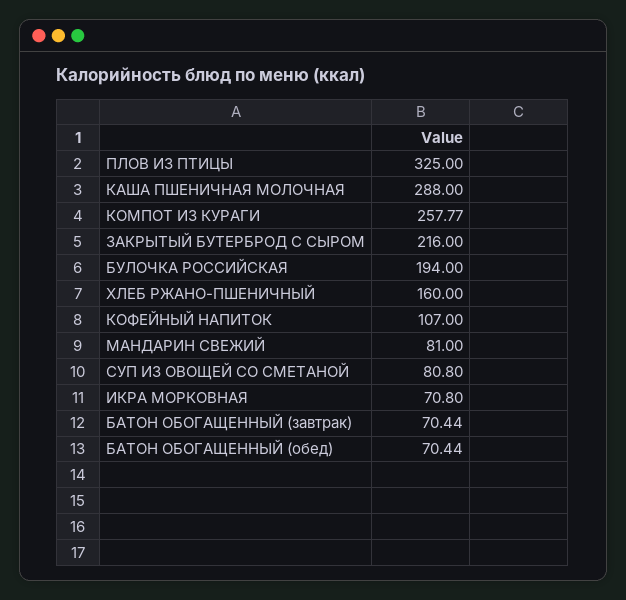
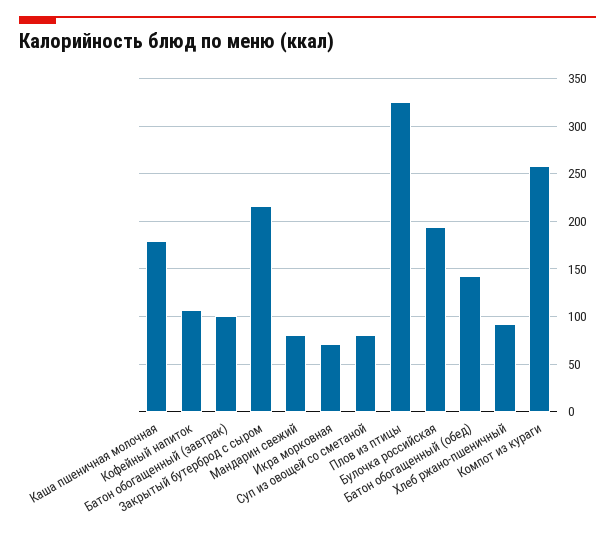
КАША ПШЕНИЧНАЯ МОЛОЧНАЯ: 288 -> 180
ХЛЕБ РЖАНО-ПШЕНИЧНЫЙ: 160 -> 90
БАТОН ОБОГАЩЕННЫЙ (завтрак): 70.44 -> 100
БАТОН ОБОГАЩЕННЫЙ (обед): 70.44 -> 140

